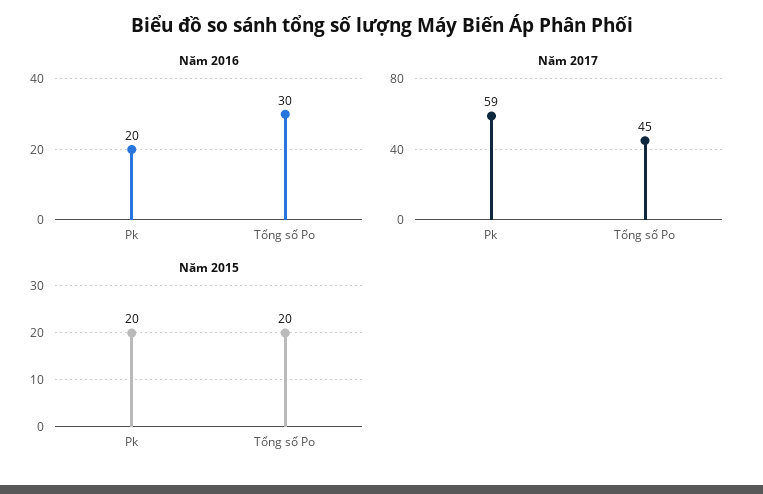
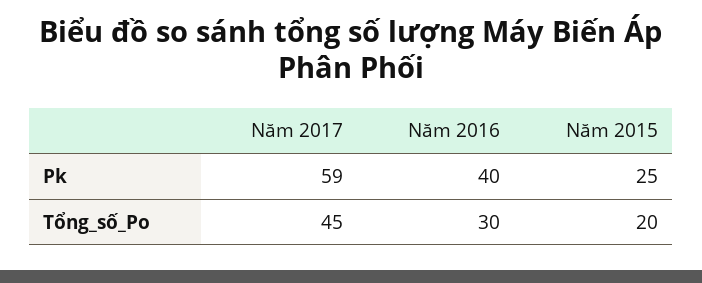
Năm 2016, Pk: 20 -> 40
Năm 2015, Pk: 20 -> 25

